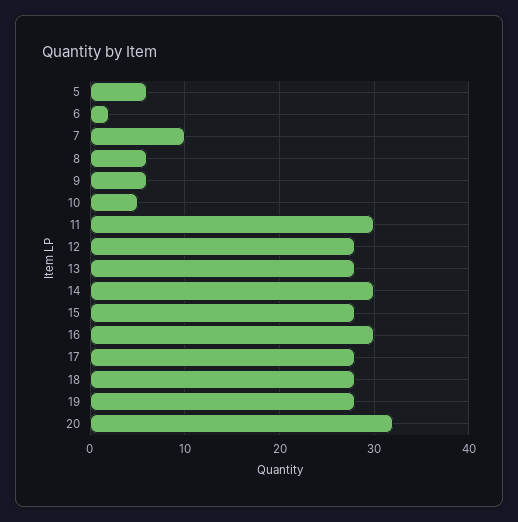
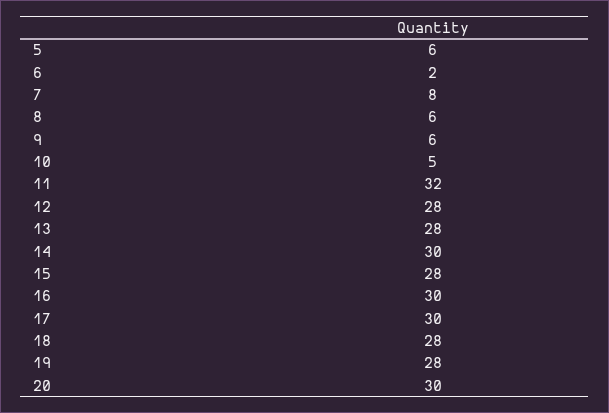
7: 10 -> 8
11: 30 -> 32
17: 28 -> 30
20: 32 -> 30

